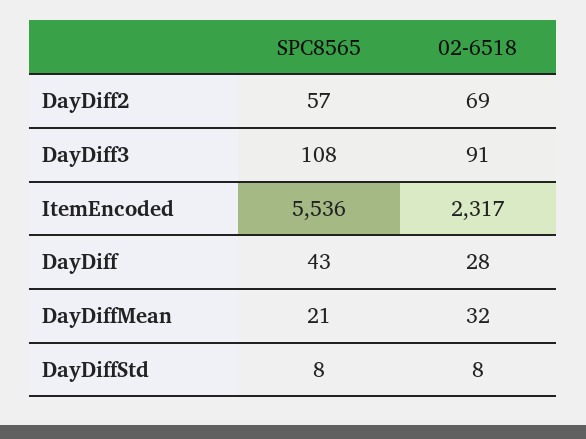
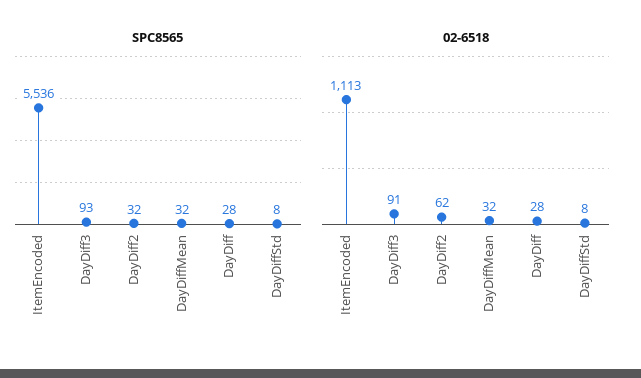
SPC8565, DayDiff2: 57 -> 32
02-6518, DayDiff2: 69 -> 62
SPC8565, DayDiff3: 108 -> 93
02-6518, ItemEncoded: 2317 -> 1113
SPC8565, DayDiff: 43 -> 28
SPC8565, DayDiffMean: 21 -> 32

